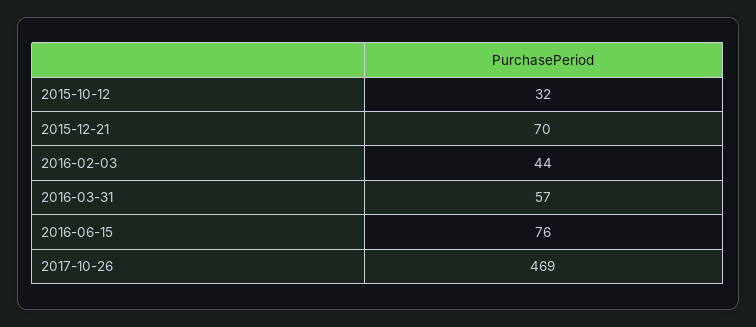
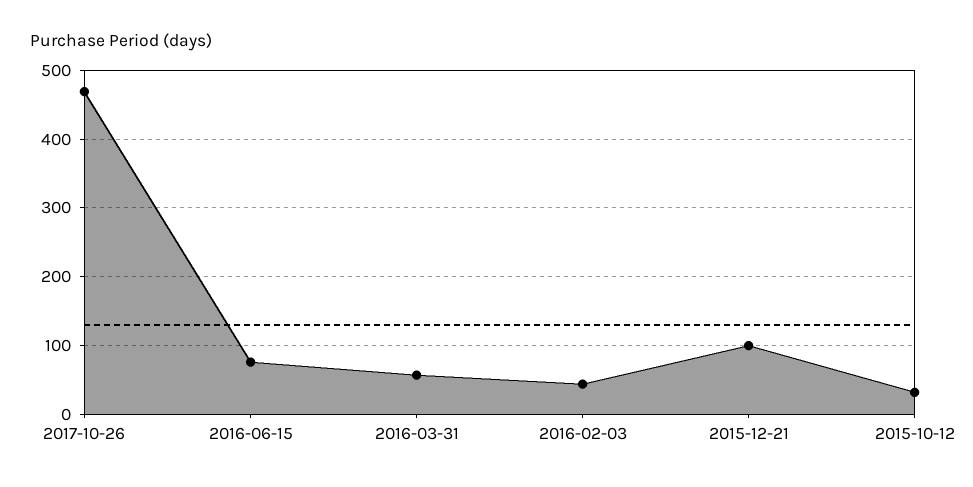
2015-12-21: 70 -> 100

